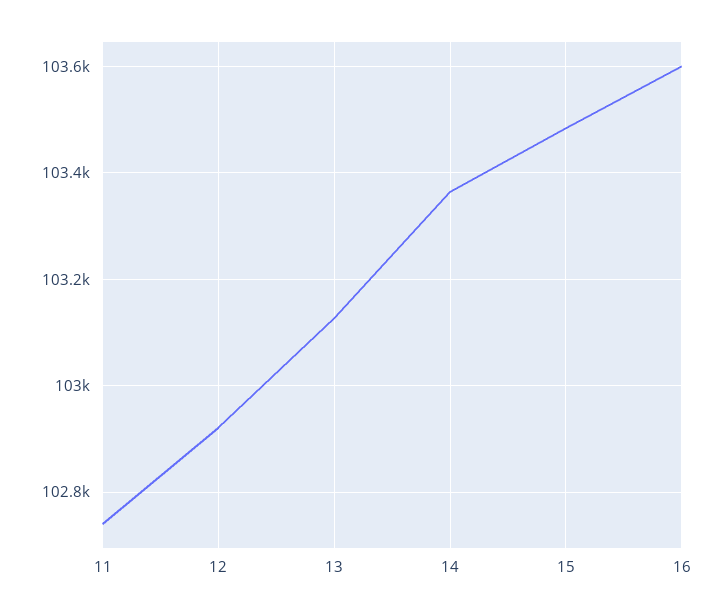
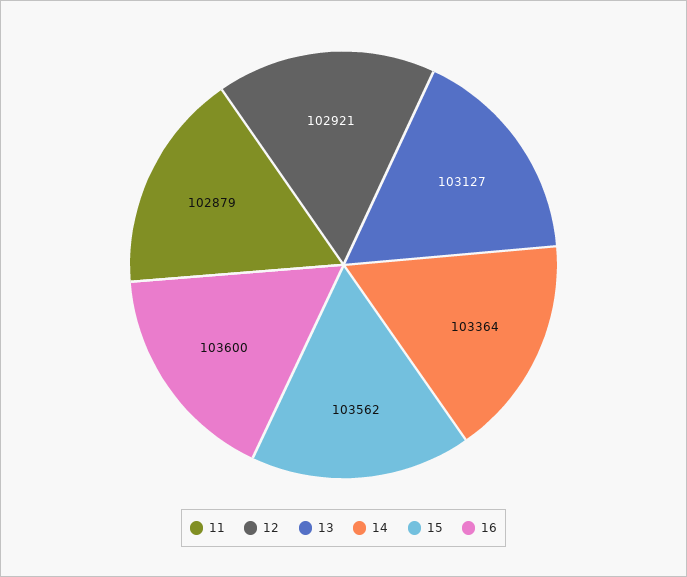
11: 102740 -> 102879
15: 103480 -> 103562

